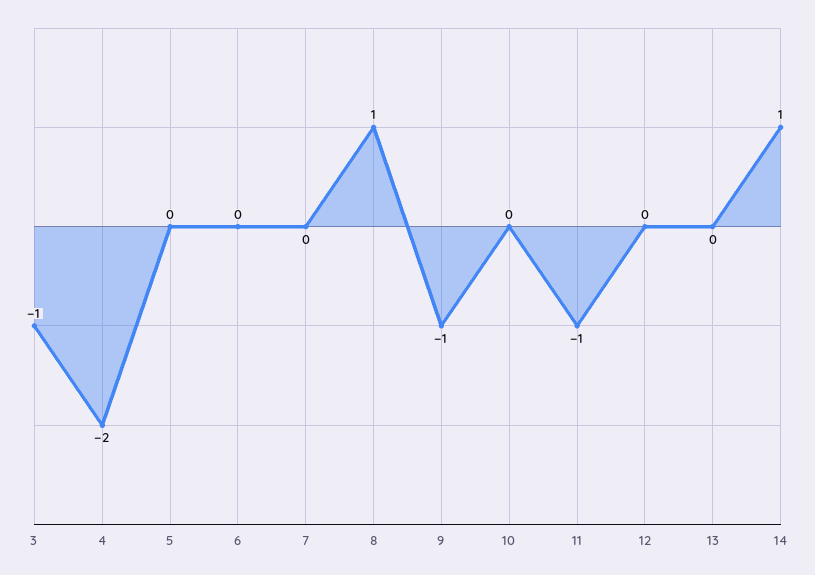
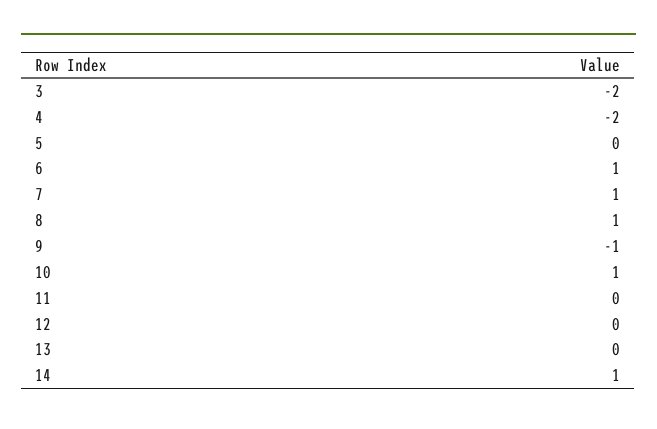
3: -1 -> -2
6: 0 -> 1
7: 0 -> 1
10: 0 -> 1
11: -1 -> 0

